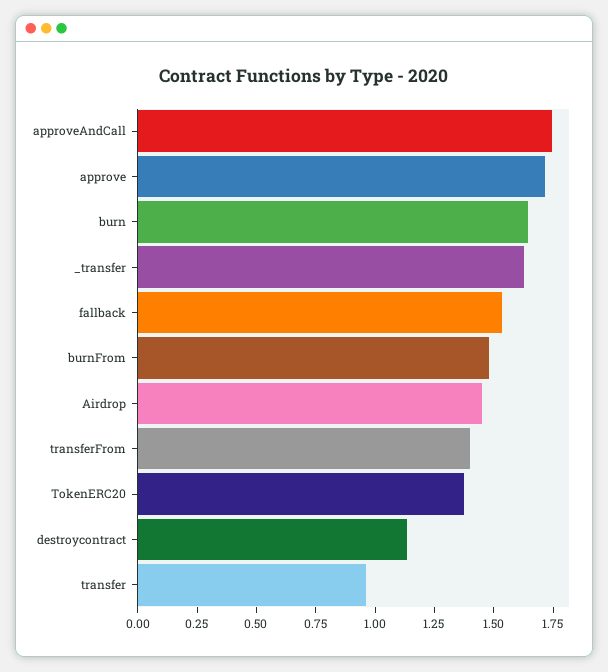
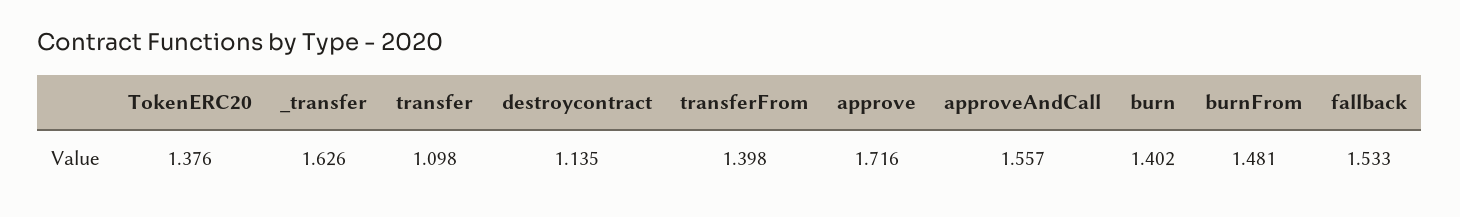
approveAndCall: 1.75 -> 1.557
burn: 1.65 -> 1.402
Airdrop: 1.45 -> none
transfer: 0.95 -> 1.098

